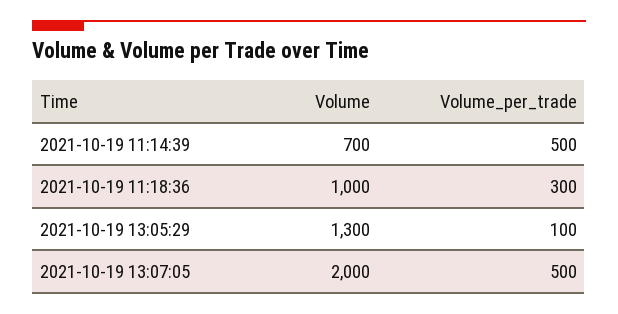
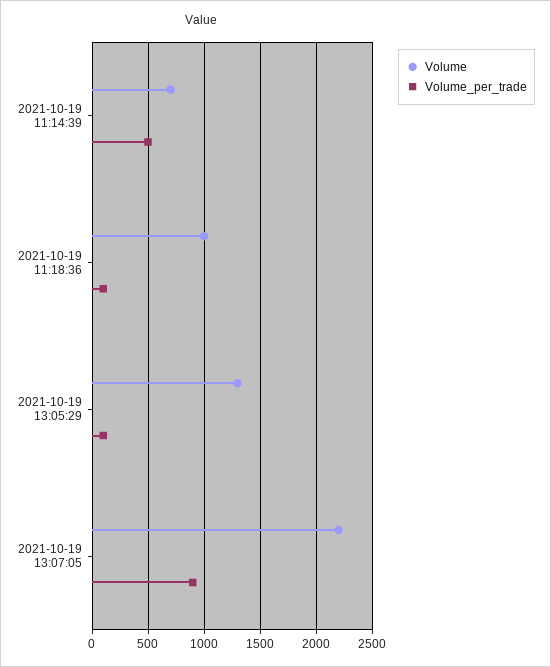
Volume_per_trade, 2021-10-19 11:18:36: 300 -> 100
Volume, 2021-10-19 13:07:05: 2000 -> 2200
Volume_per_trade, 2021-10-19 13:07:05: 500 -> 900

